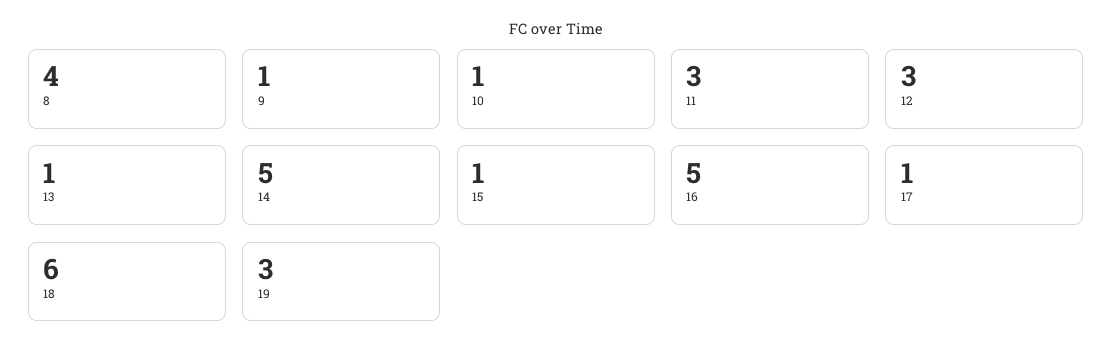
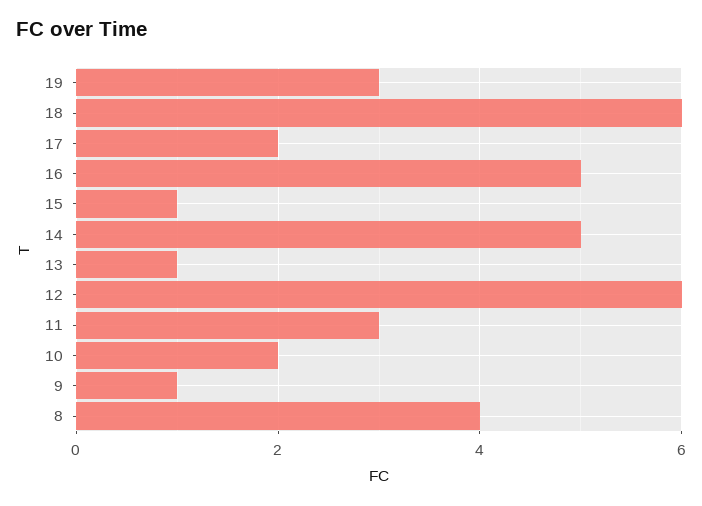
10: 1 -> 2
12: 3 -> 6
17: 1 -> 2

